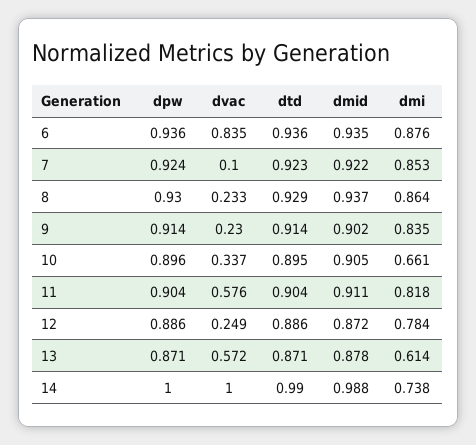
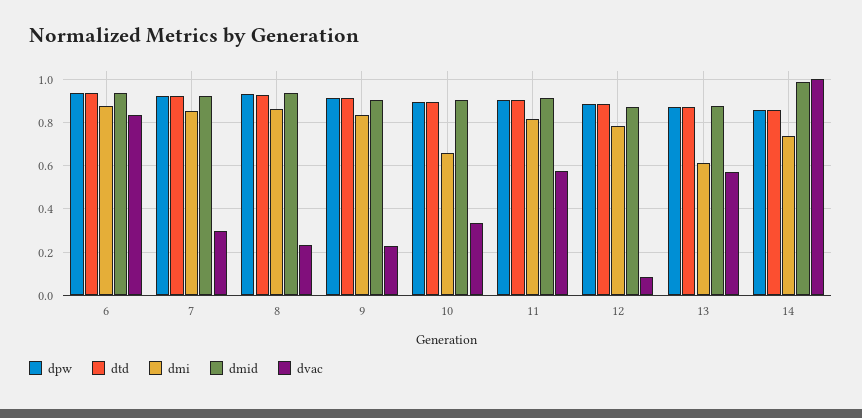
dvac, 7: 0.1 -> 0.3
dvac, 12: 0.249 -> 0.1
dpw, 14: 1 -> 0.85
dtd, 14: 0.99 -> 0.85

